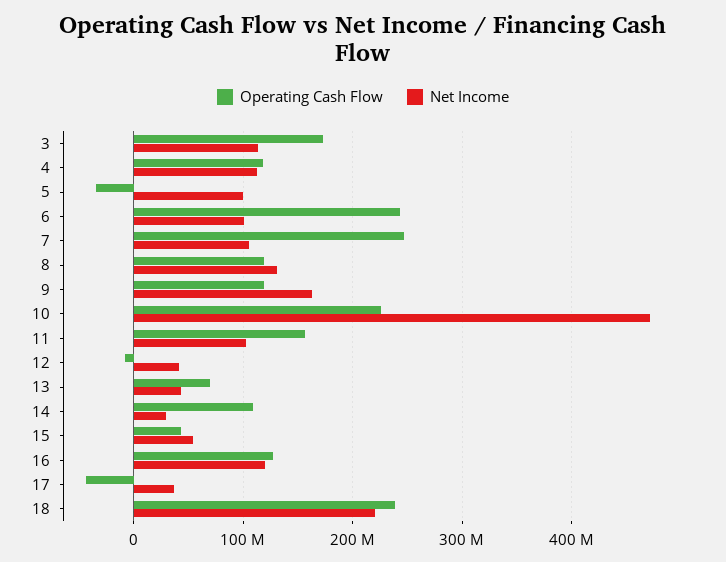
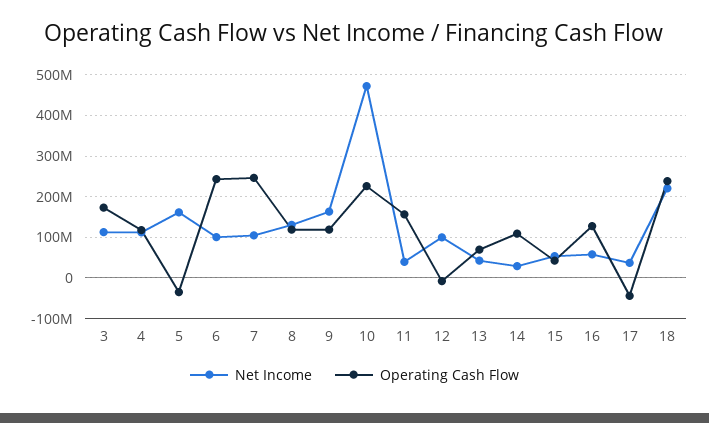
Net Income, 5: 100000000 -> 160000000
Net Income, 11: 100000000 -> 40000000
Net Income, 12: 40000000 -> 100000000
Net Income, 16: 120000000 -> 60000000

